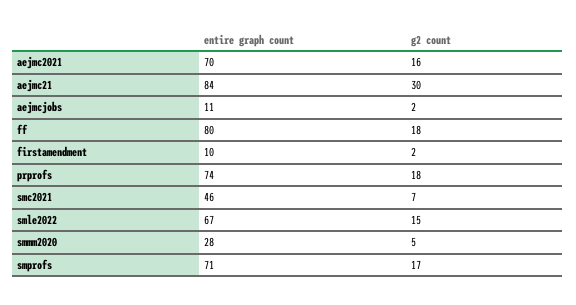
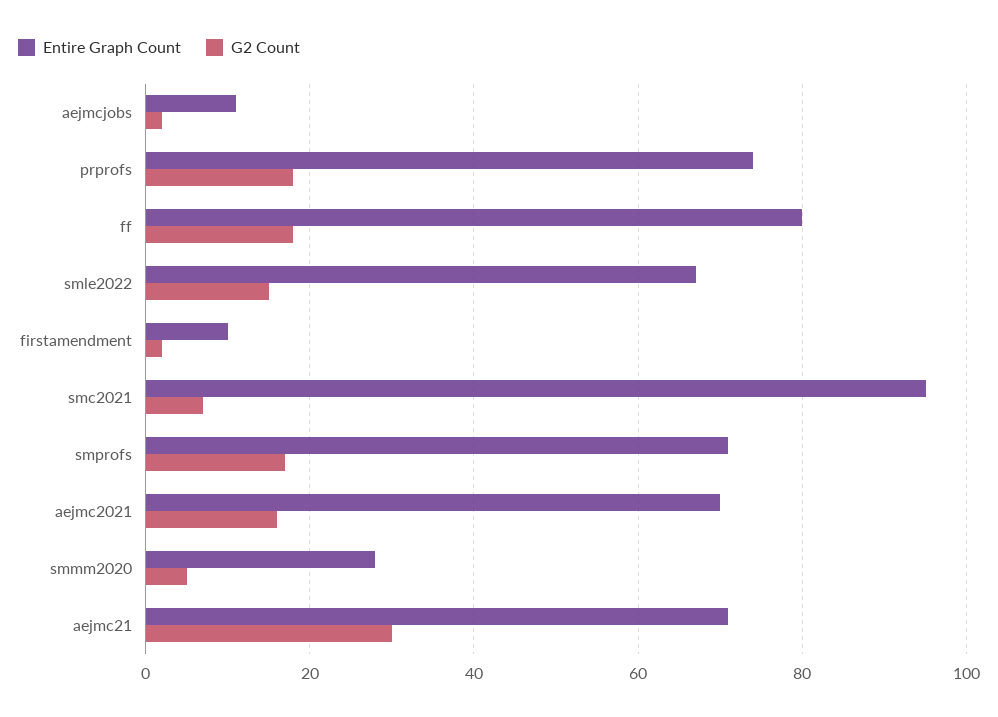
entire graph count, aejmc21: 84 -> 70
entire graph count, smc2021: 46 -> 95

